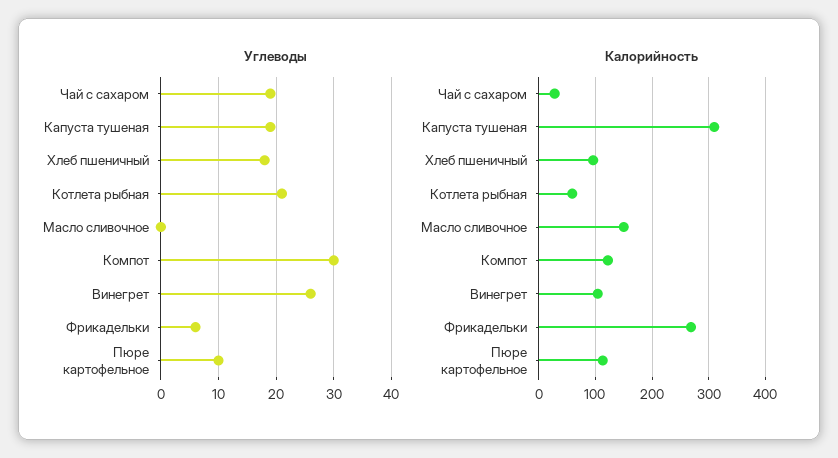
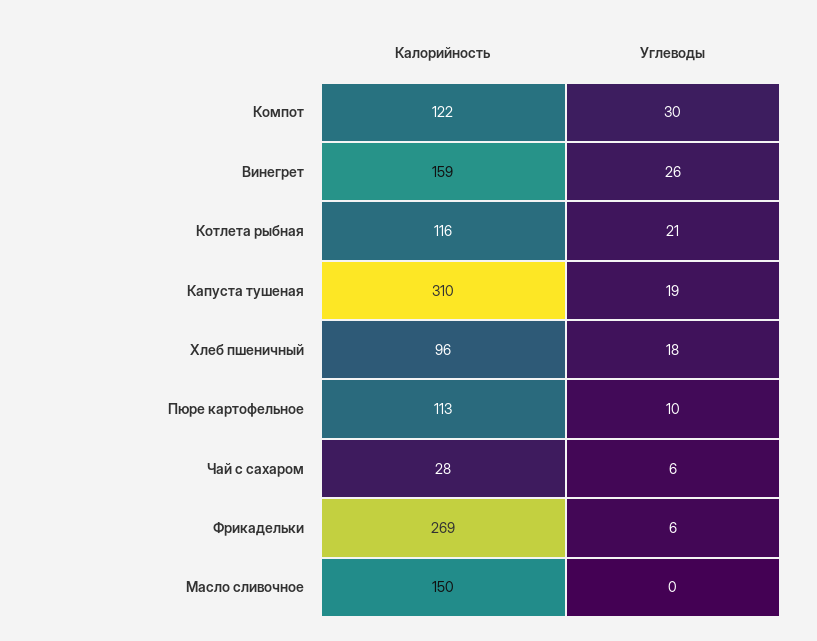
Углеводы, Чай с сахаром: 20 -> 6
Калорийность, Котлета рыбная: 60 -> 116
Калорийность, Винегрет: 100 -> 159

